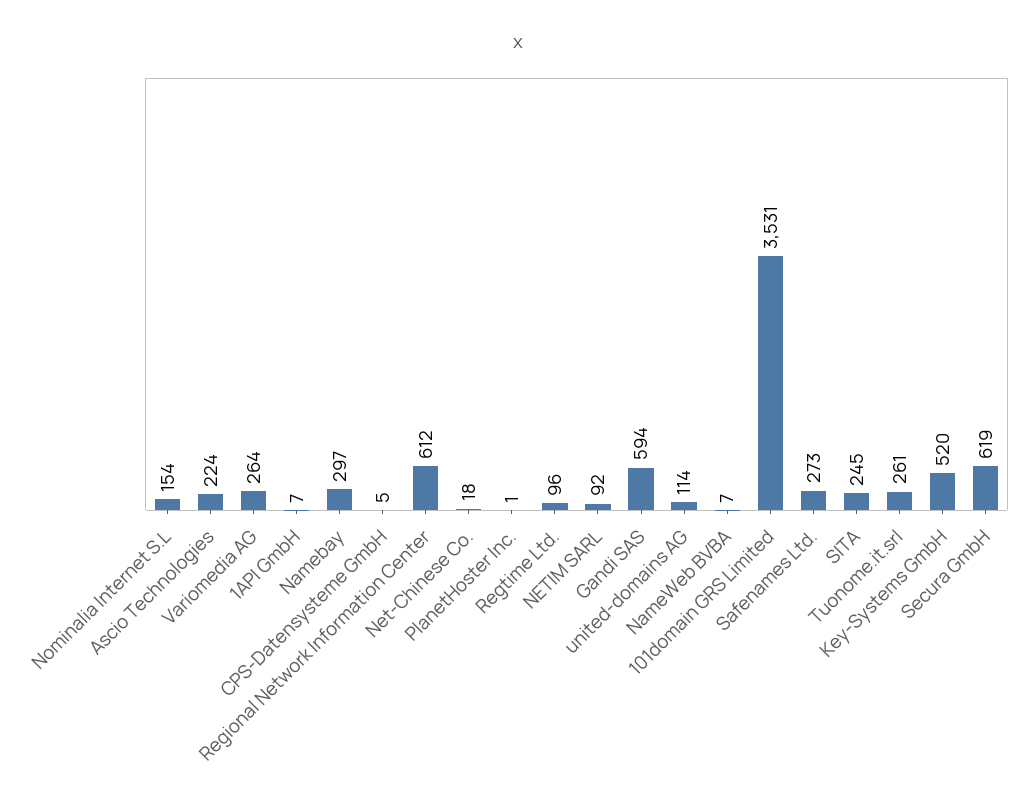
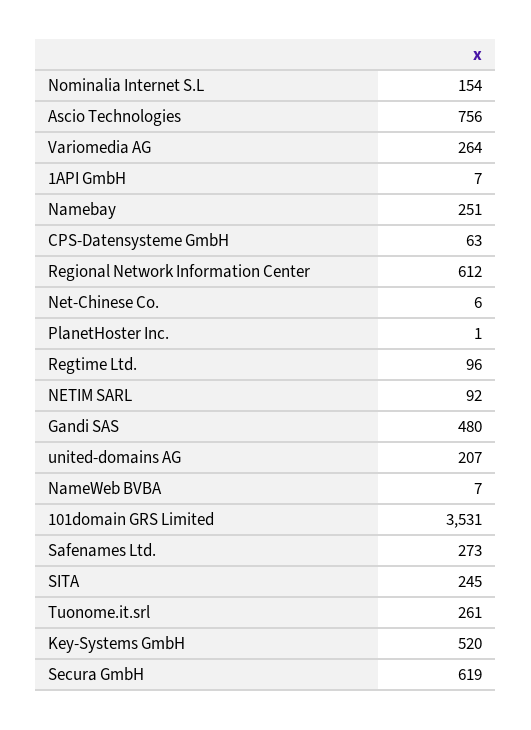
Ascio Technologies: 224 -> 756
Namebay: 297 -> 251
CPS-Datensysteme GmbH: 5 -> 63
Net-Chinese Co.: 18 -> 6
Gandi SAS: 594 -> 480
united-domains AG: 114 -> 207

